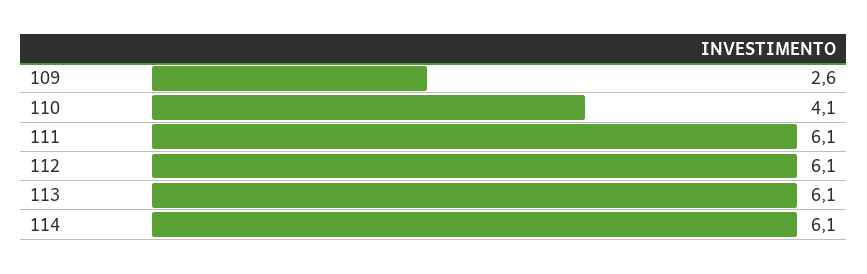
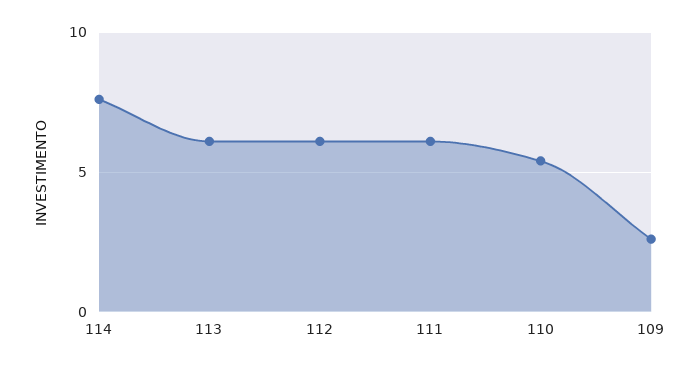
110: 4.1 -> 5.5
114: 6.1 -> 7.5

